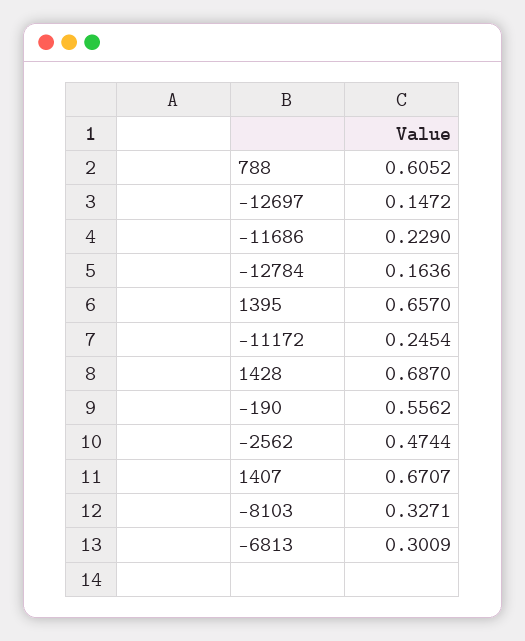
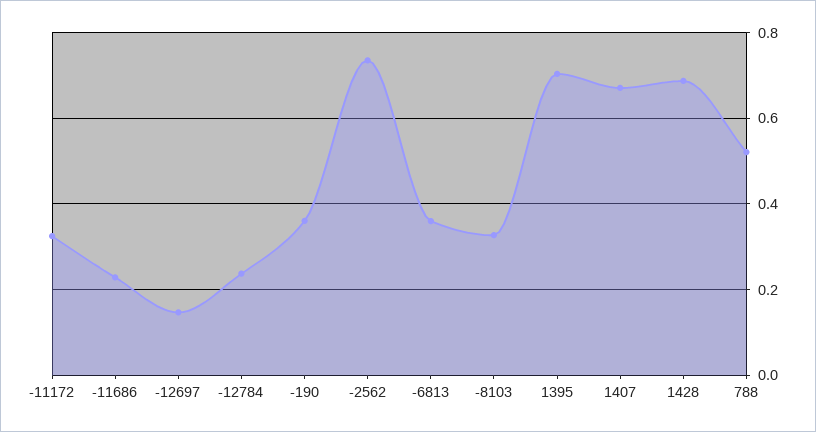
788: 0.6052 -> 0.52
-12784: 0.1636 -> 0.24
1395: 0.657 -> 0.7
-11172: 0.2454 -> 0.32
-190: 0.5562 -> 0.36
-2562: 0.4744 -> 0.74
-6813: 0.3009 -> 0.36

